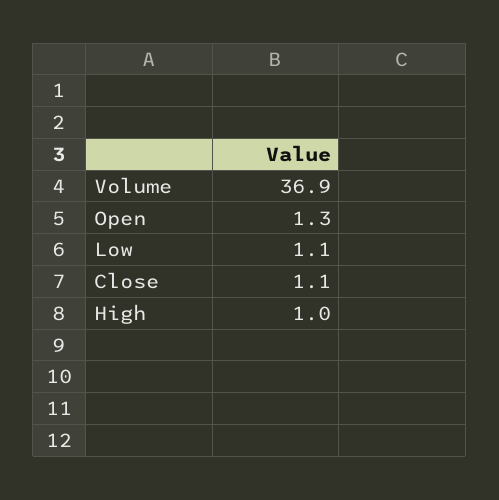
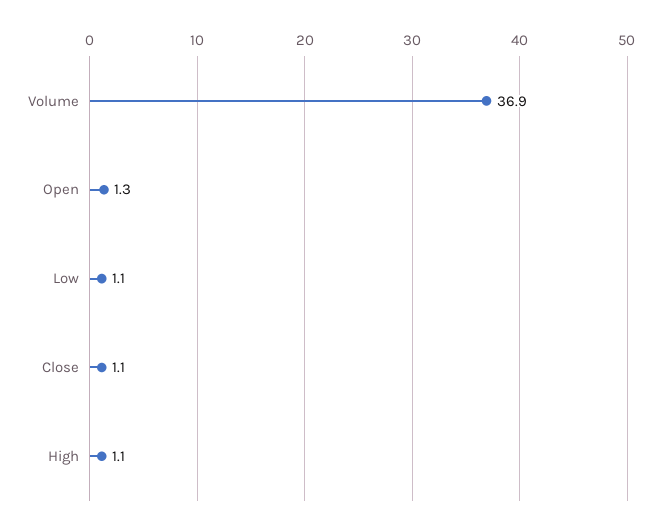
High: 1 -> 1.1

